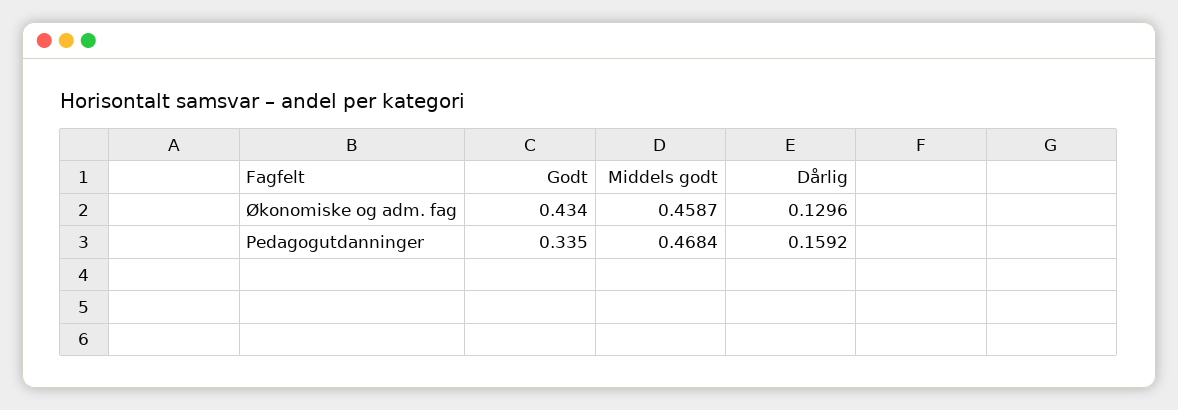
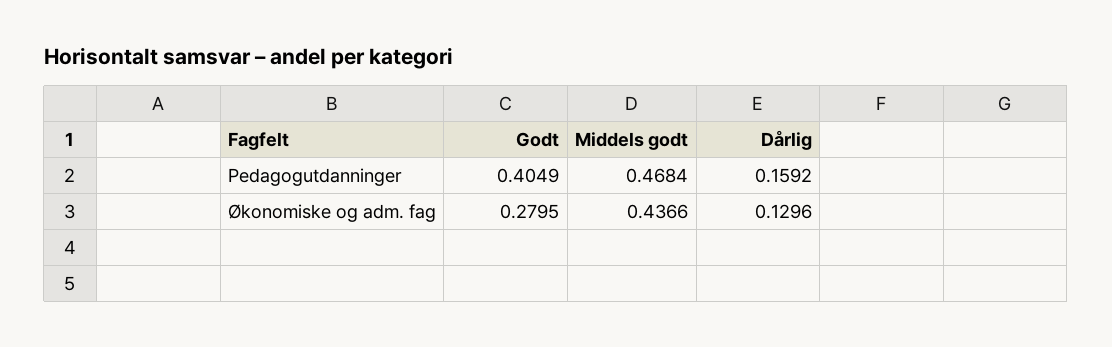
Godt, Økonomiske og adm. fag: 0.434 -> 0.2795
Middels godt, Økonomiske og adm. fag: 0.4587 -> 0.4366
Godt, Pedagogutdanninger: 0.335 -> 0.4049

